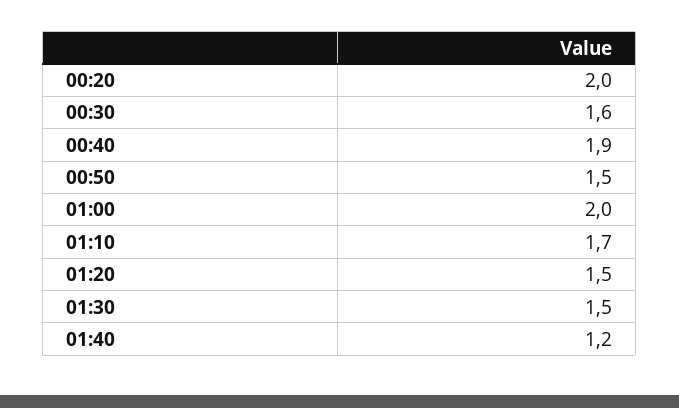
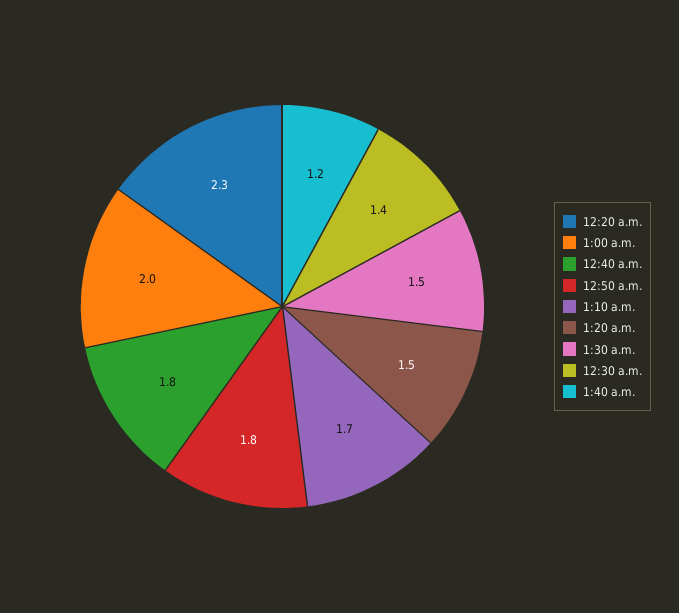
00:20: 2 -> 2.3
00:30: 1.6 -> 1.4
00:40: 1.9 -> 1.8
00:50: 1.5 -> 1.8

